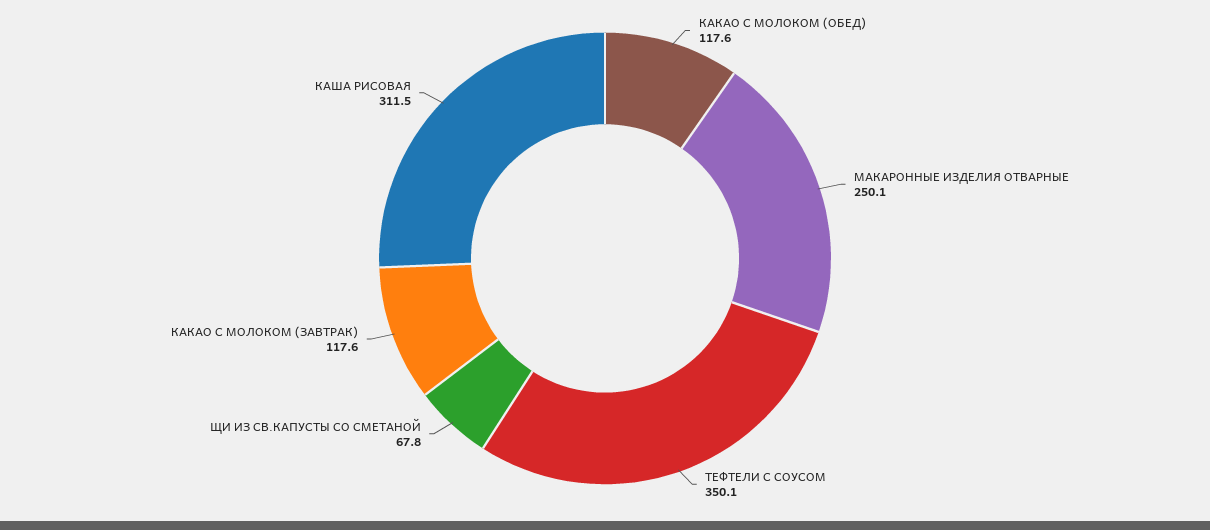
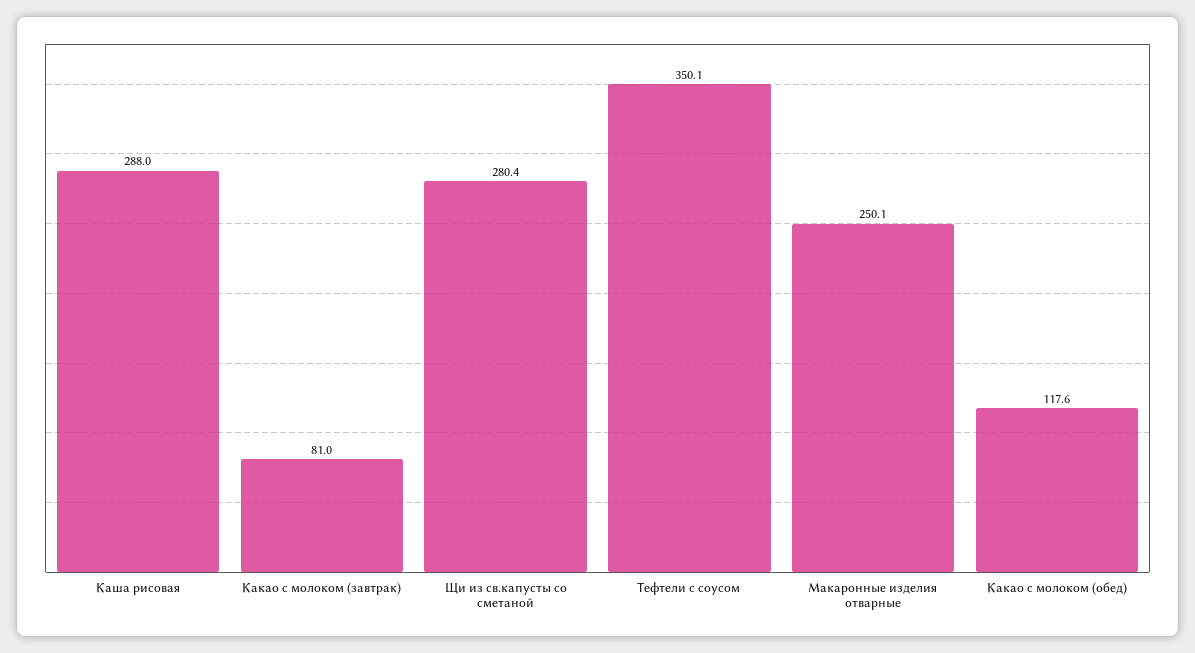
ЩИ ИЗ СВ.КАПУСТЫ СО СМЕТАНОЙ: 67.8 -> 280.4
КАКАО С МОЛОКОМ (ЗАВТРАК): 117.6 -> 81
КАША РИСОВАЯ: 311.5 -> 288

